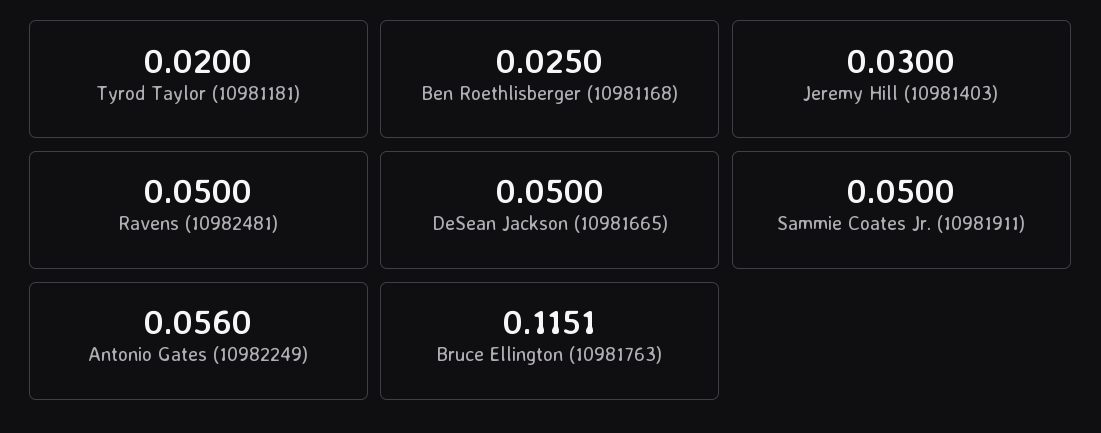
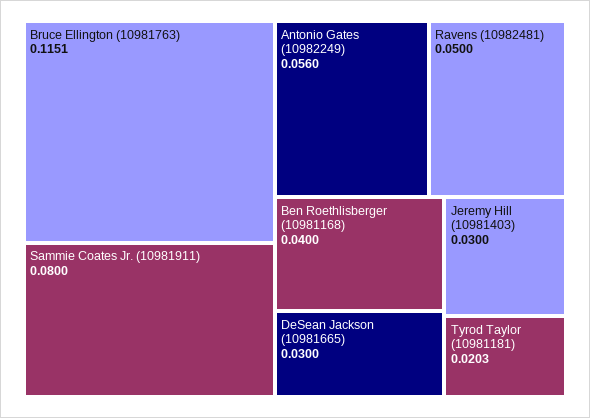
Tyrod Taylor (10981181): 0.02 -> 0.0203
Ben Roethlisberger (10981168): 0.025 -> 0.04
DeSean Jackson (10981665): 0.05 -> 0.03
Sammie Coates Jr. (10981911): 0.05 -> 0.08

